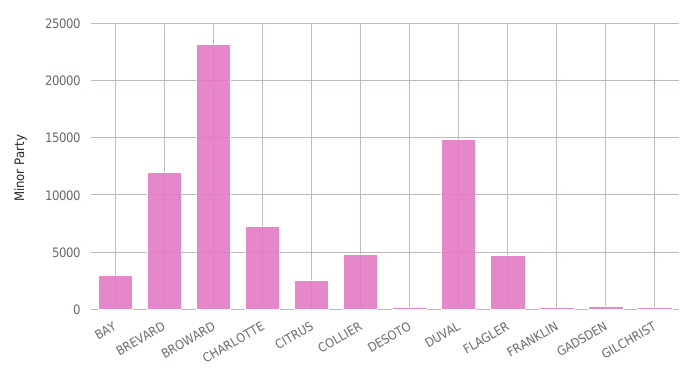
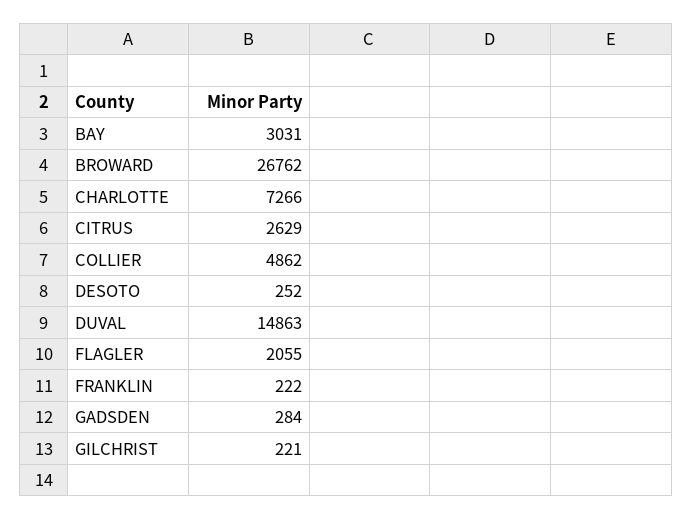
BREVARD: 12000 -> none
BROWARD: 23000 -> 26762
FLAGLER: 5000 -> 2055

